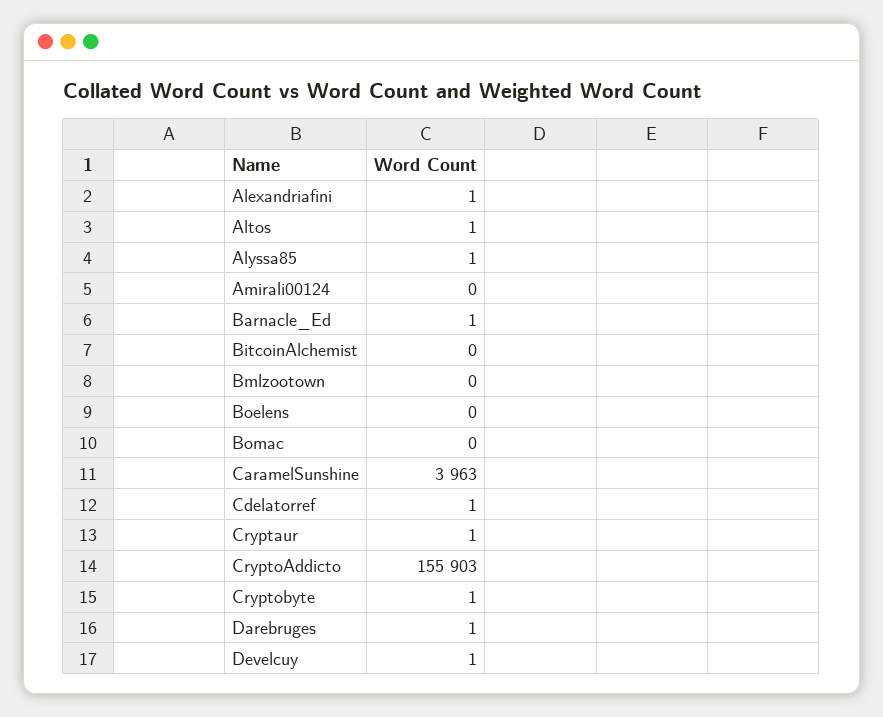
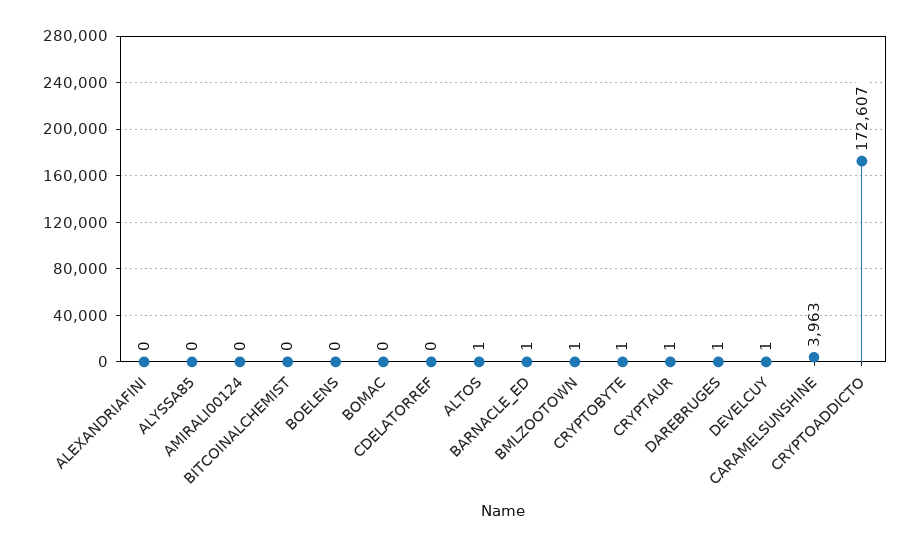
Alexandriafini: 1 -> 0
Alyssa85: 1 -> 0
Bmlzootown: 0 -> 1
Cdelatorref: 1 -> 0
CryptoAddicto: 155903 -> 172607

